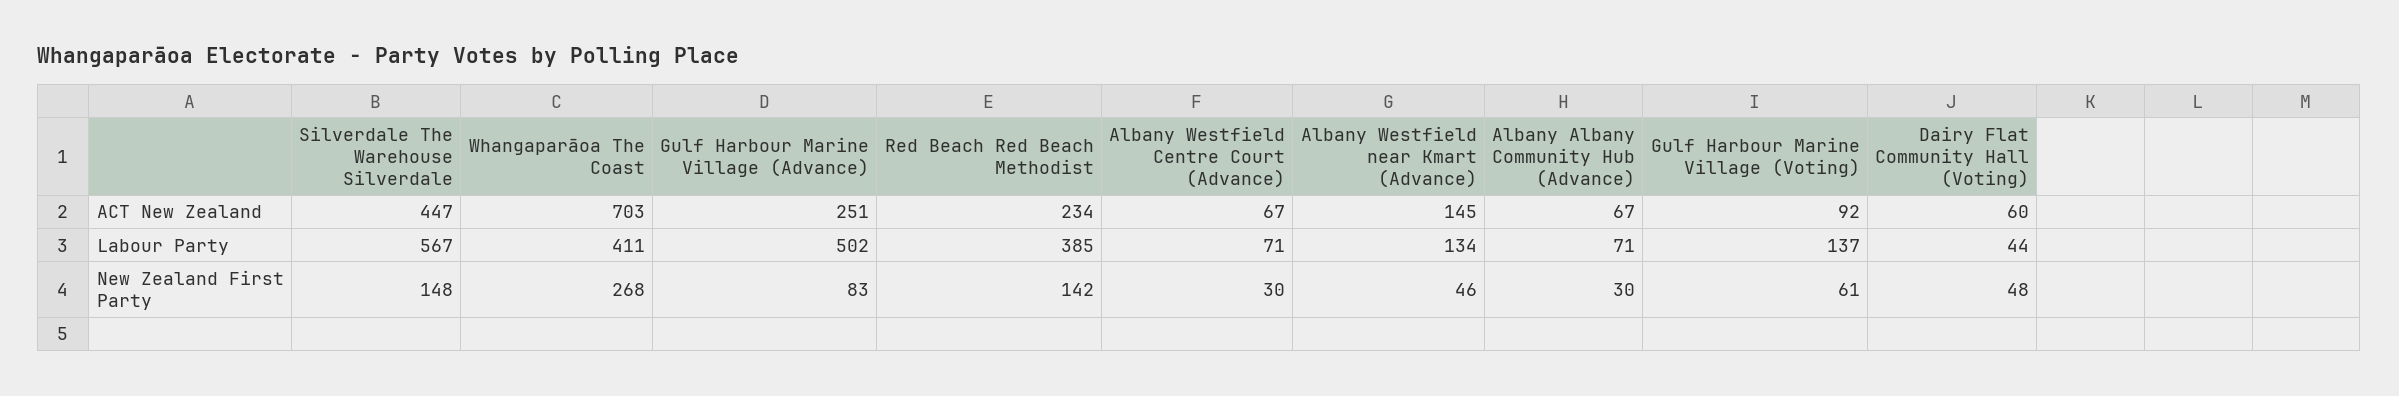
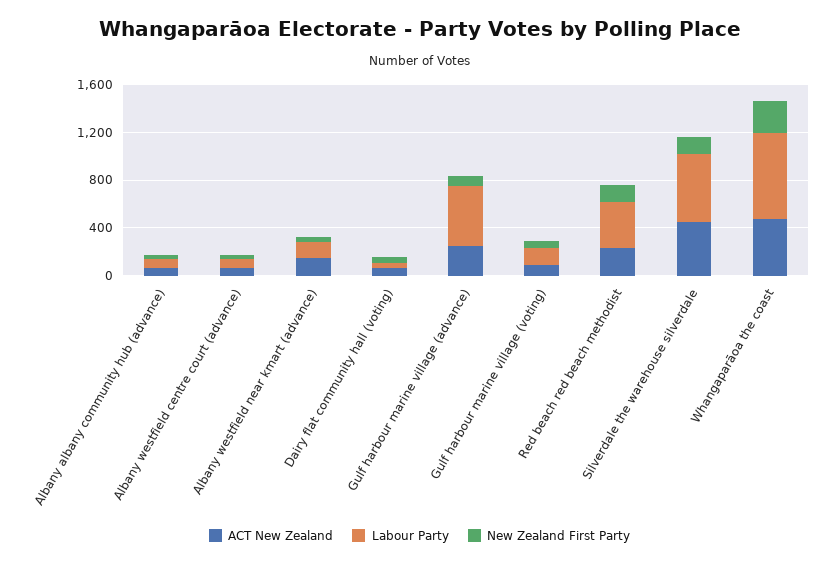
ACT New Zealand, Whangaparāoa The Coast: 703 -> 500
Labour Party, Whangaparāoa The Coast: 411 -> 700

